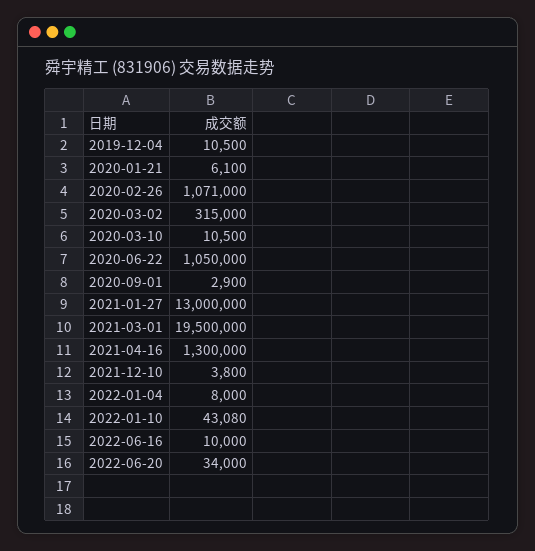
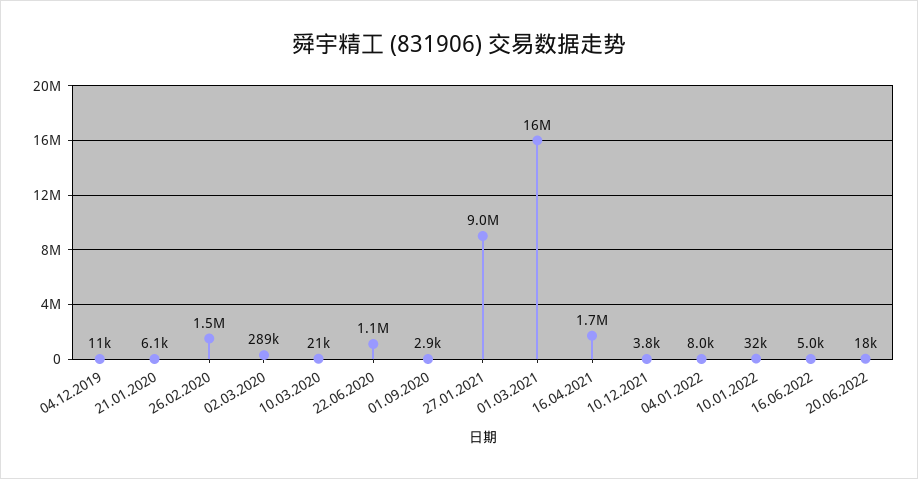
2020-02-26: 1071000 -> 1500000
2020-03-02: 315000 -> 289000
2020-03-10: 10500 -> 21000
2021-01-27: 13000000 -> 9000000
2021-03-01: 19500000 -> 16000000
2021-04-16: 1300000 -> 1700000
2022-01-10: 43080 -> 32000
2022-06-16: 10000 -> 5000
2022-06-20: 34000 -> 18000

